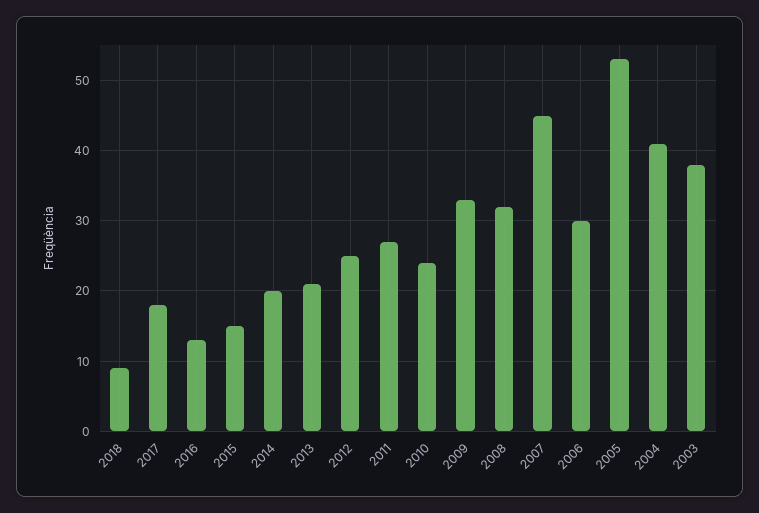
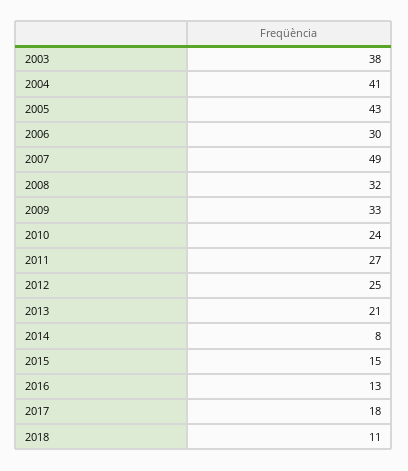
2018: 9 -> 11
2014: 20 -> 8
2007: 45 -> 49
2005: 53 -> 43

